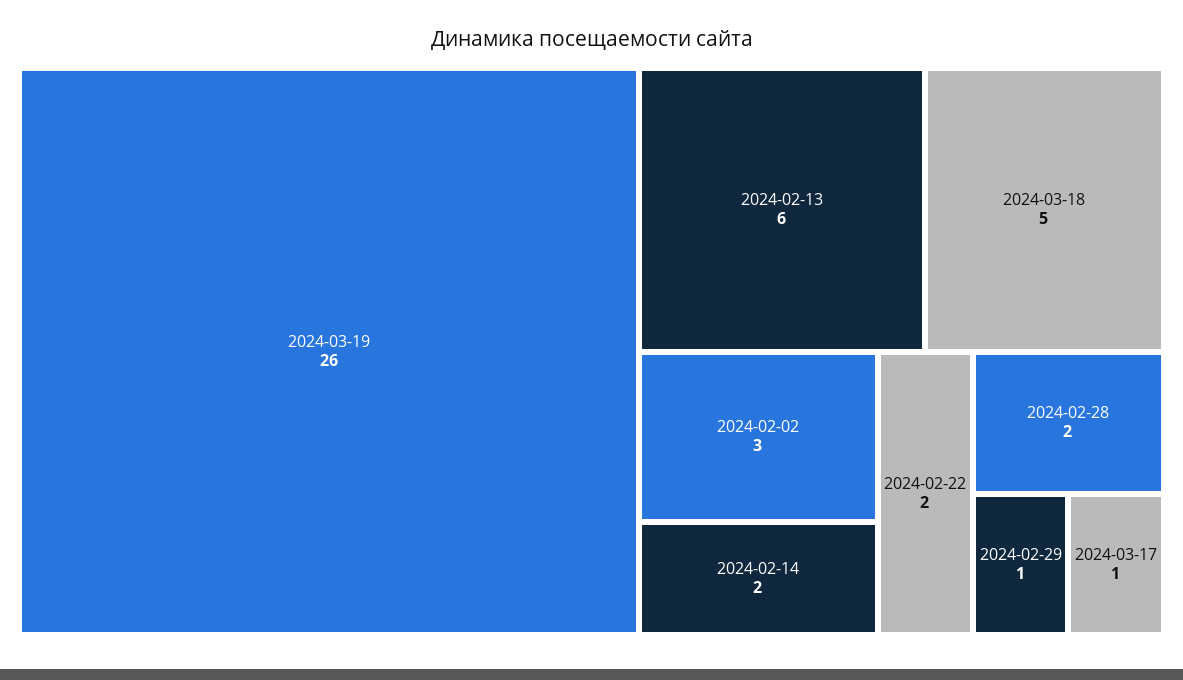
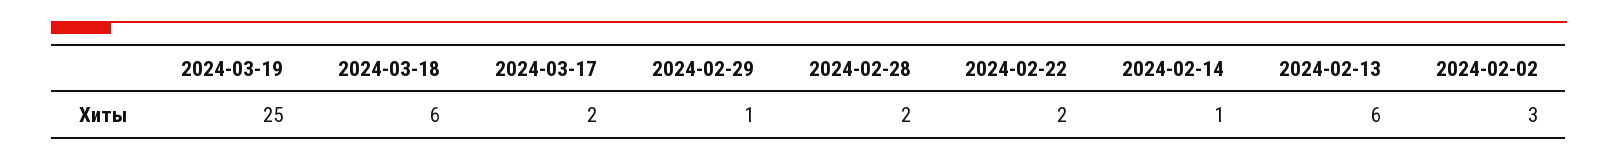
2024-03-19: 26 -> 25
2024-03-18: 5 -> 6
2024-02-14: 2 -> 1
2024-03-17: 1 -> 2

